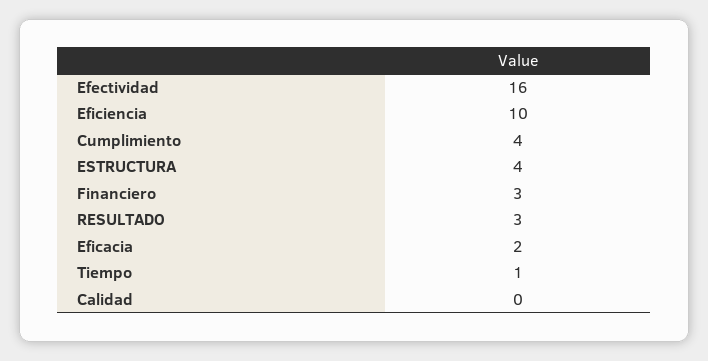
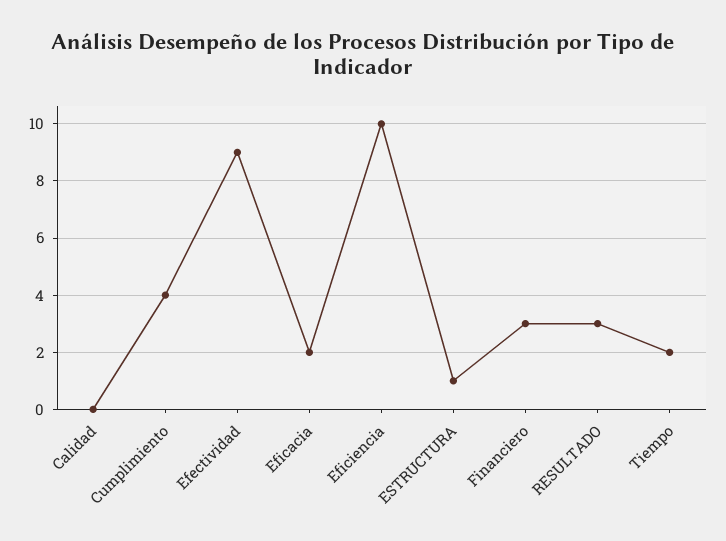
Efectividad: 16 -> 9
ESTRUCTURA: 4 -> 1
Tiempo: 1 -> 2

